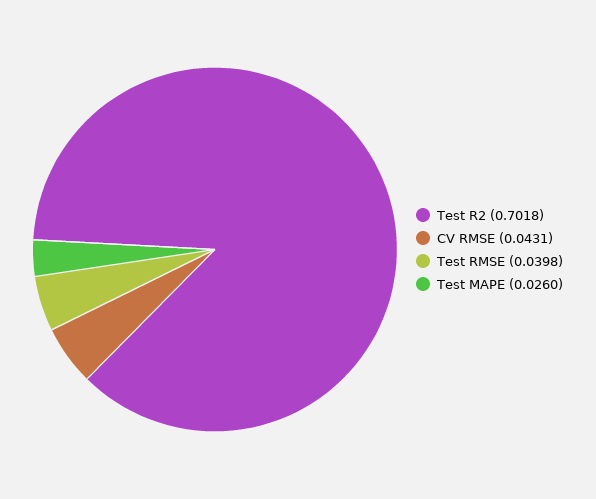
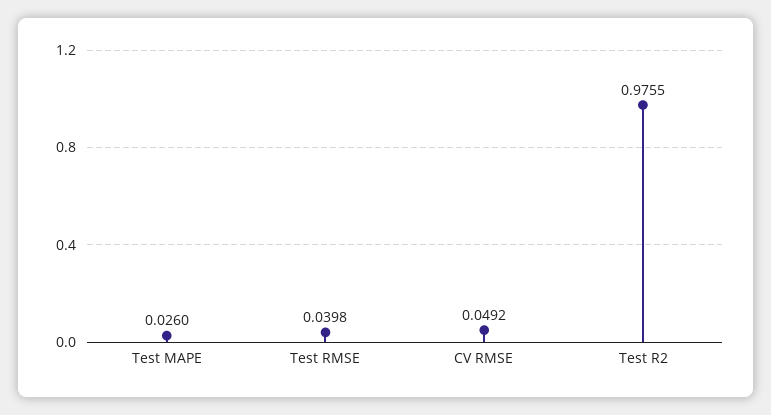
Test R2: 0.7018 -> 0.9755
CV RMSE: 0.0431 -> 0.0492

